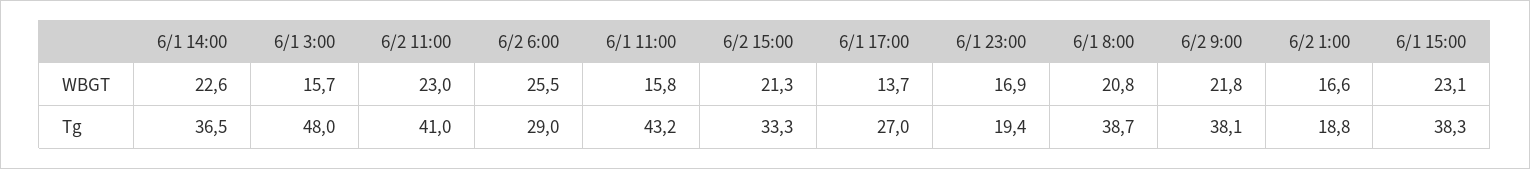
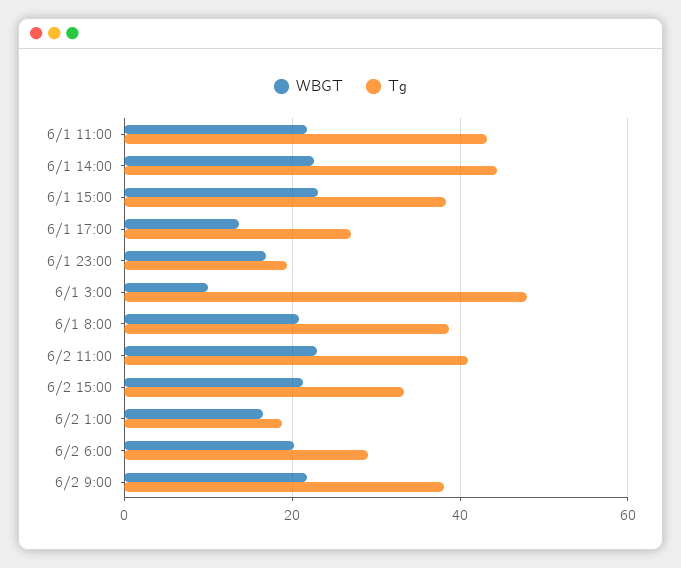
WBGT, 6/1 3:00: 15.7 -> 10
WBGT, 6/2 6:00: 25.5 -> 20
WBGT, 6/1 11:00: 15.8 -> 22
Tg, 6/1 14:00: 36.5 -> 44

